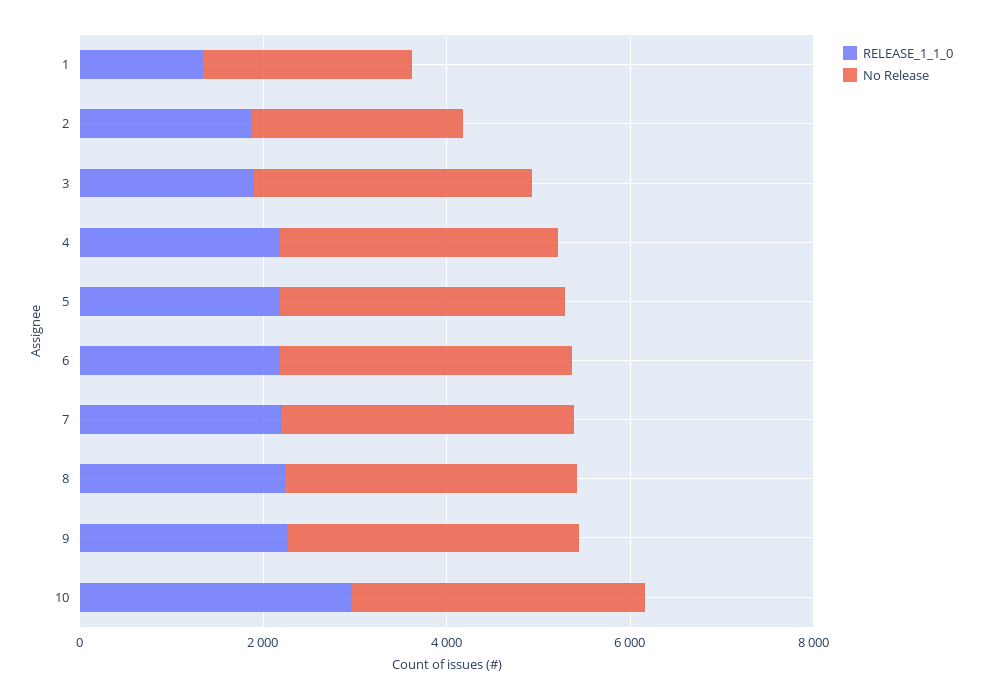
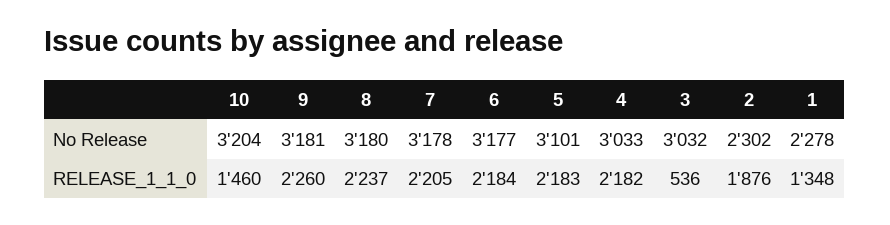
RELEASE_1_1_0, 3: 2000 -> 536
RELEASE_1_1_0, 10: 3000 -> 1460

